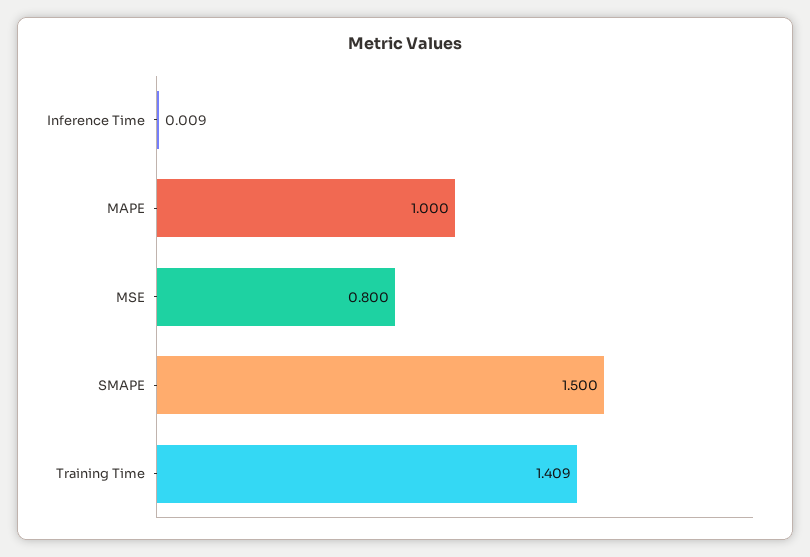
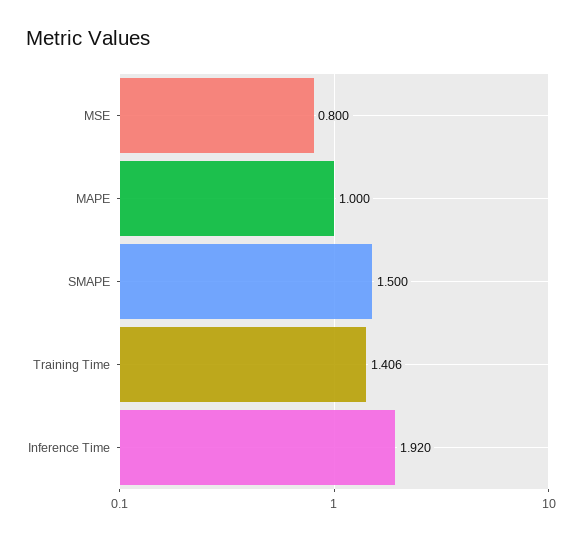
Inference Time: 0.009 -> 1.92
Training Time: 1.409 -> 1.406

